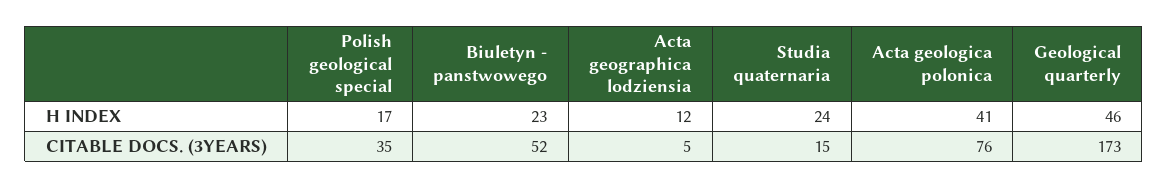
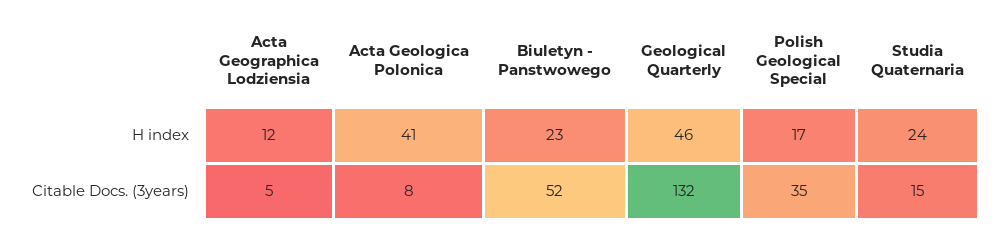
Acta geologica polonica, CITABLE DOCS. (3YEARS): 76 -> 8
Geological quarterly, CITABLE DOCS. (3YEARS): 173 -> 132

